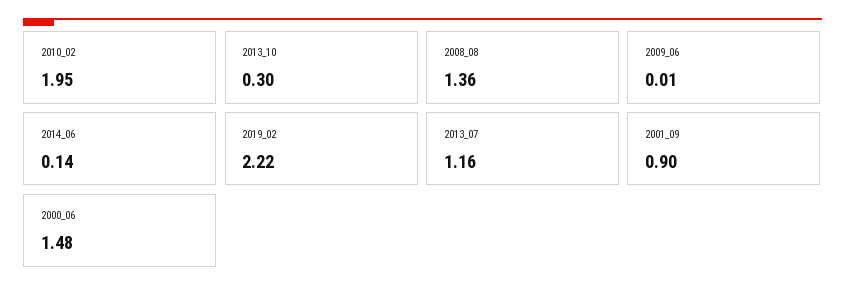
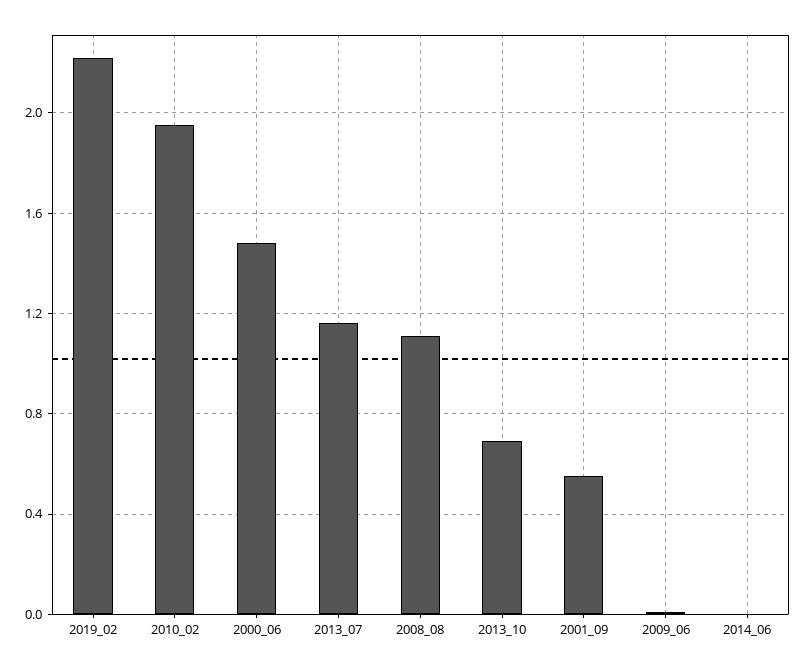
2013_10: 0.3 -> 0.7
2008_08: 1.36 -> 1.1
2014_06: 0.14 -> 0
2001_09: 0.9 -> 0.55

